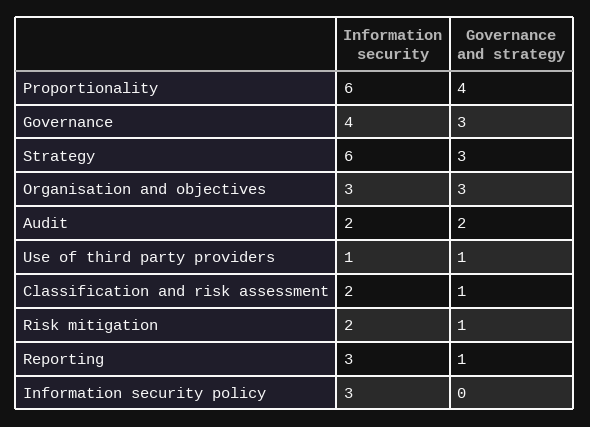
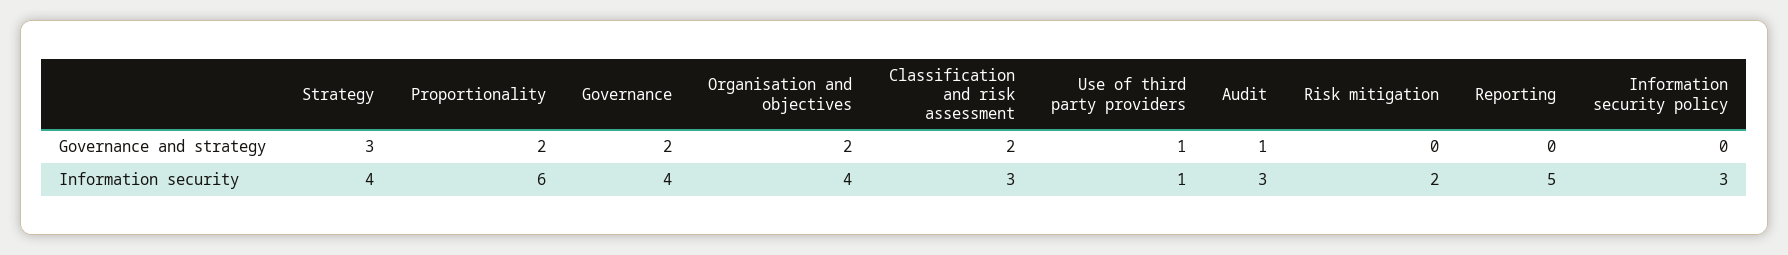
Governance and strategy, Proportionality: 4 -> 2
Governance and strategy, Governance: 3 -> 2
Information security, Strategy: 6 -> 4
Information security, Organisation and objectives: 3 -> 4
Governance and strategy, Organisation and objectives: 3 -> 2
Information security, Audit: 2 -> 3
Governance and strategy, Audit: 2 -> 1
Information security, Classification and risk assessment: 2 -> 3
Governance and strategy, Classification and risk assessment: 1 -> 2
Governance and strategy, Risk mitigation: 1 -> 0
Information security, Reporting: 3 -> 5
Governance and strategy, Reporting: 1 -> 0

